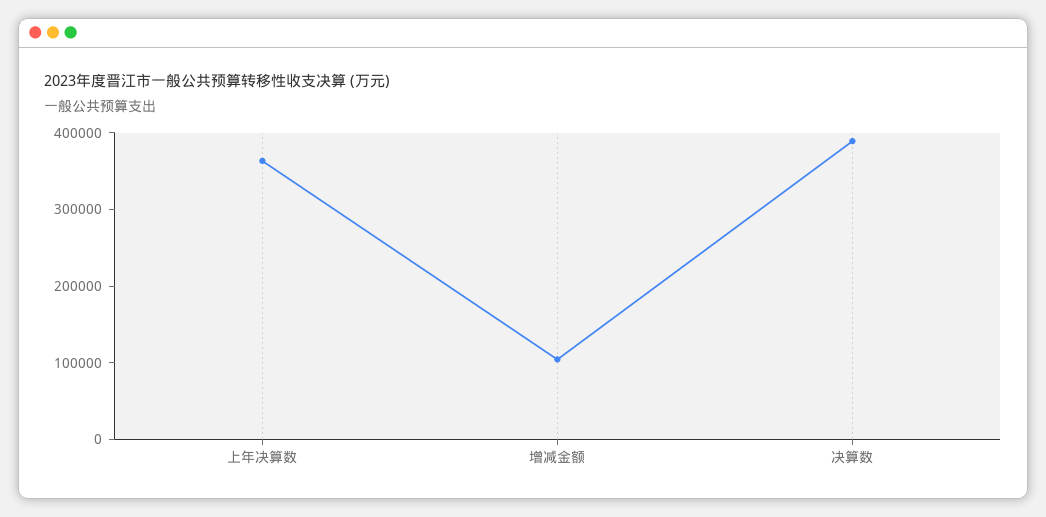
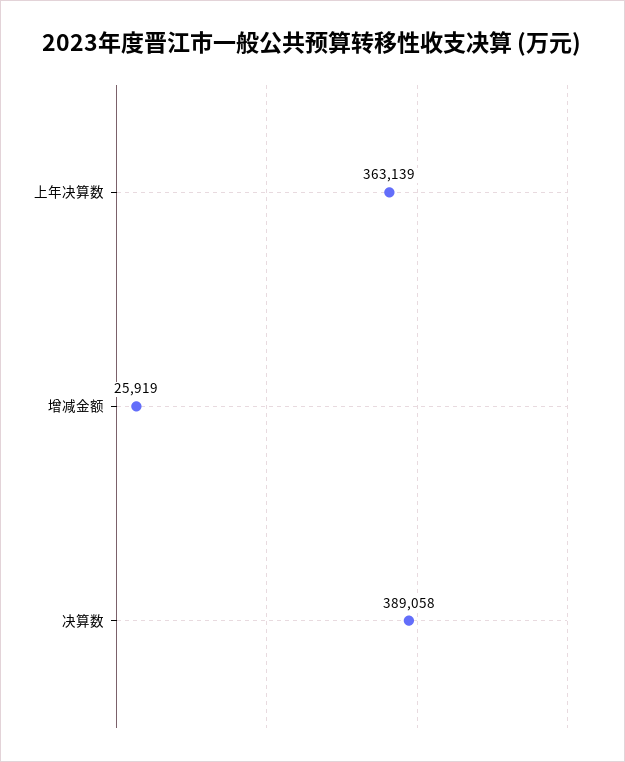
增减金额: 100000 -> 25919

